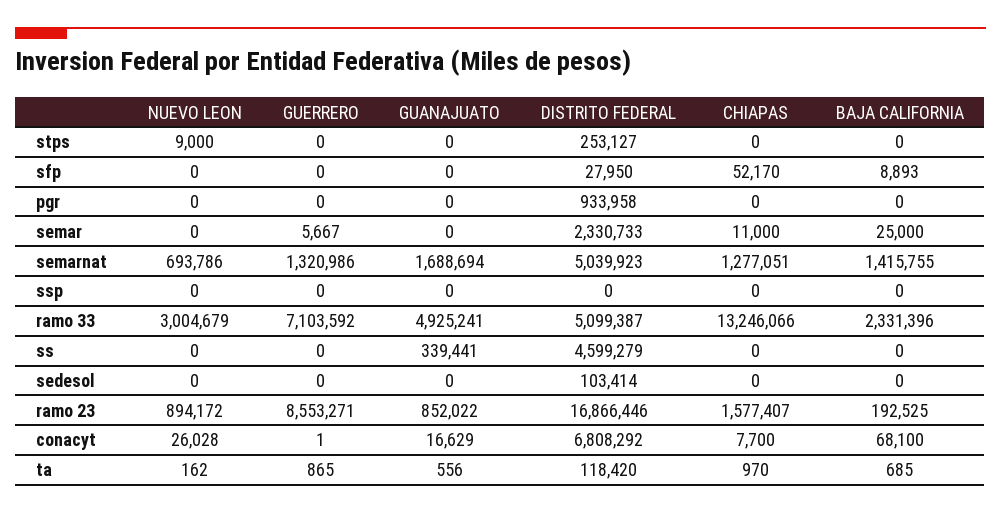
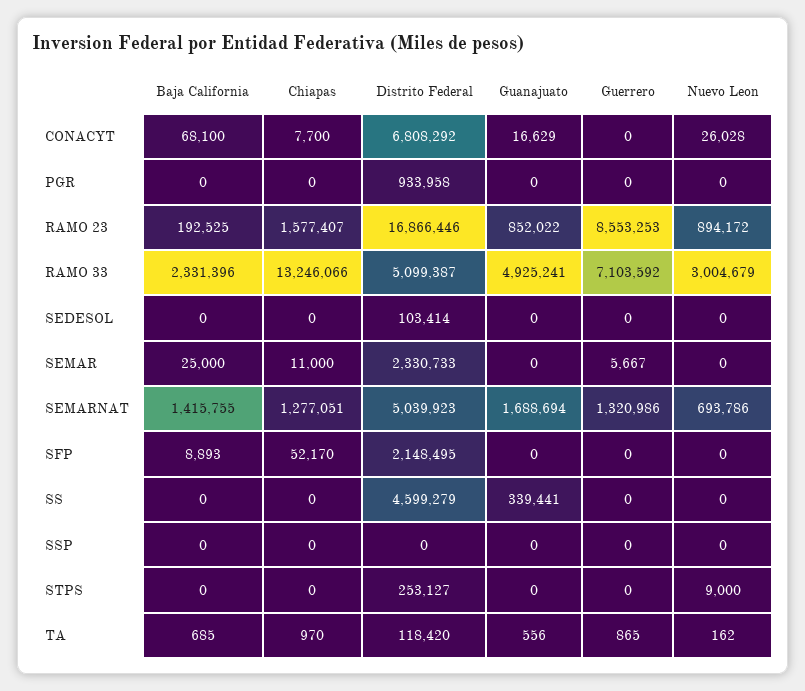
DISTRITO FEDERAL, sfp: 27950 -> 2148495
GUERRERO, ramo 23: 8553271 -> 8553253
GUERRERO, conacyt: 1 -> 0

